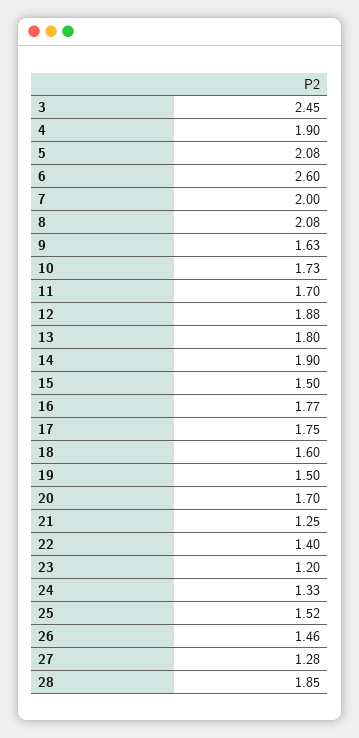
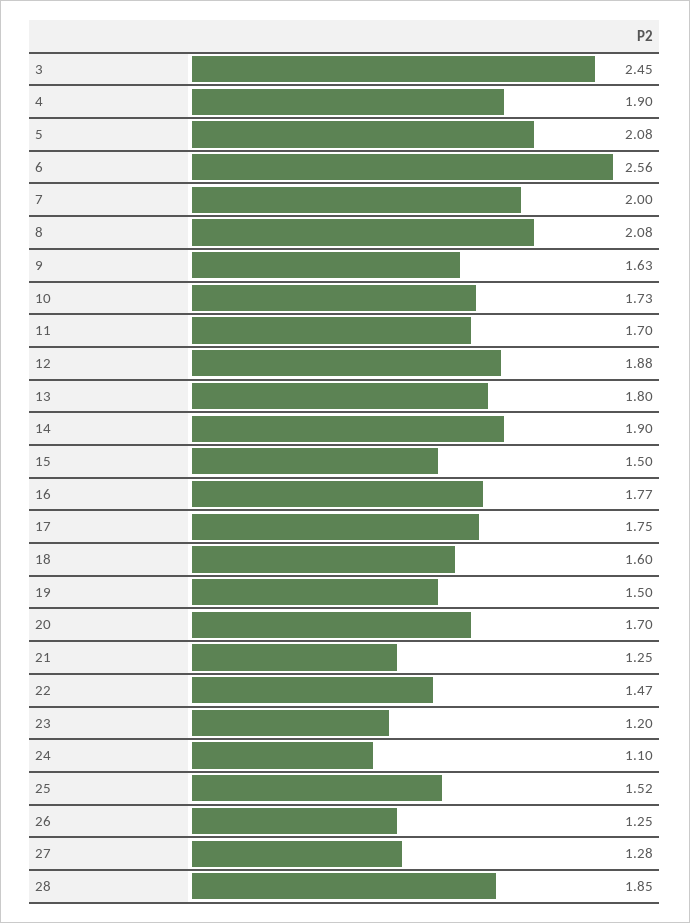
6: 2.6 -> 2.56
22: 1.4 -> 1.47
24: 1.33 -> 1.1
26: 1.46 -> 1.25

